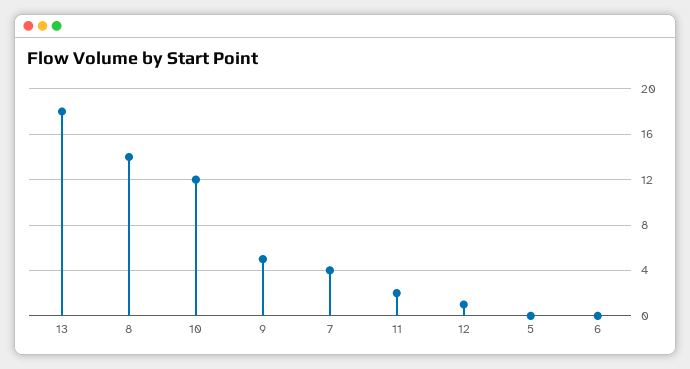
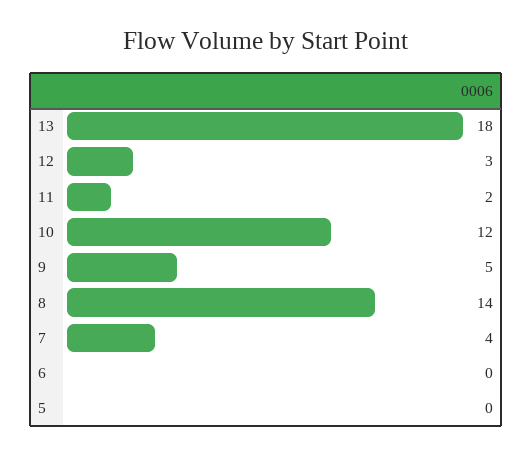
12: 1 -> 3

